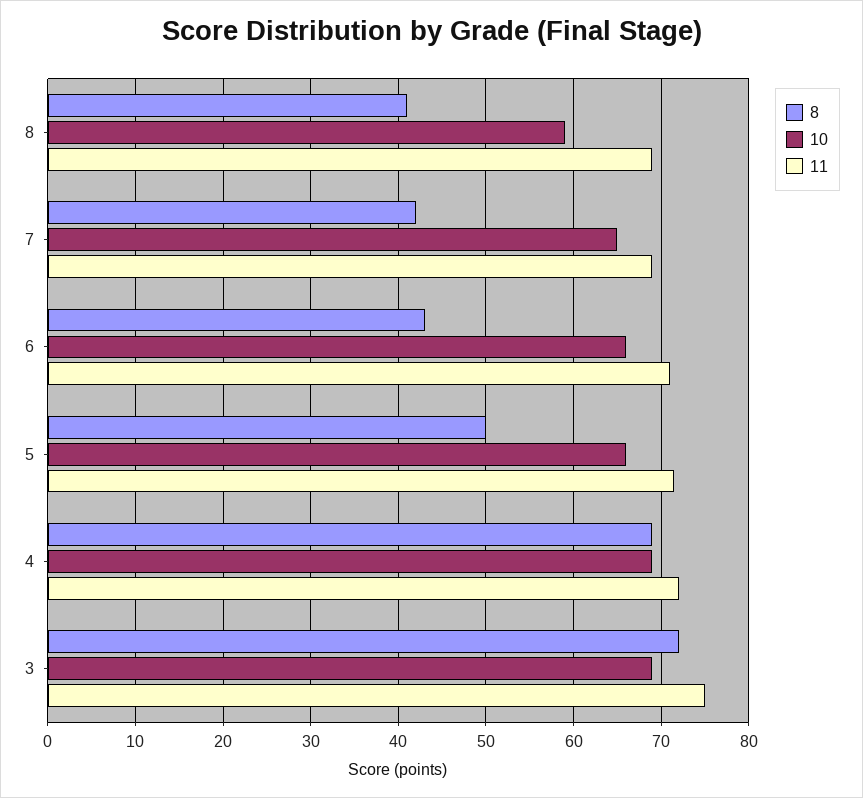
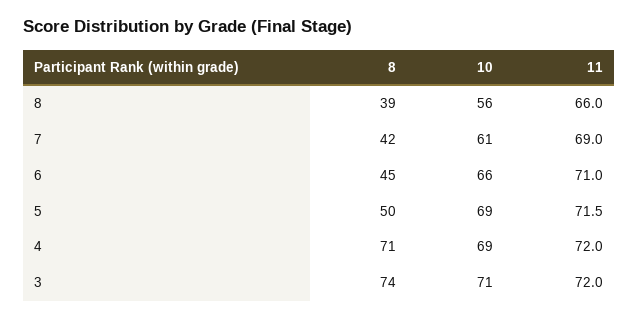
8, 8: 41 -> 39
10, 8: 59 -> 56
11, 8: 69 -> 66
10, 7: 65 -> 61
8, 6: 43 -> 45
10, 5: 66 -> 69
8, 4: 69 -> 71
8, 3: 72 -> 74
10, 3: 69 -> 71
11, 3: 75 -> 72

